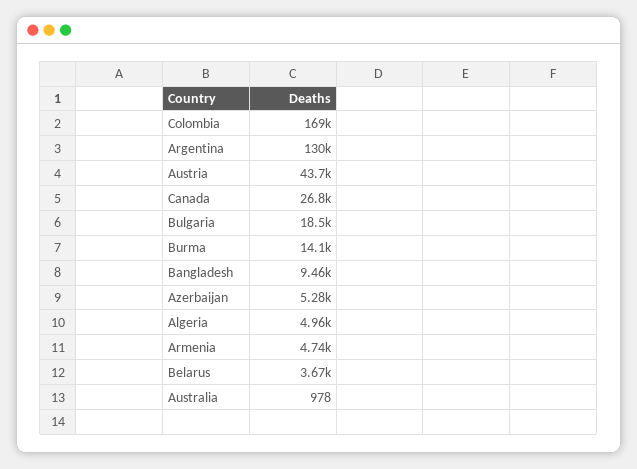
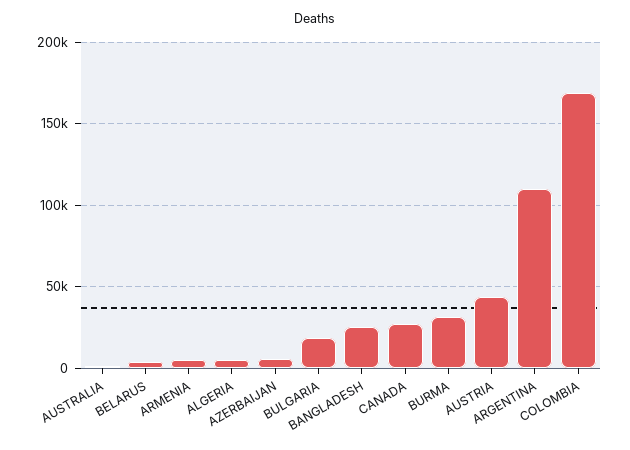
Argentina: 130000 -> 110000
Burma: 14100 -> 30000
Bangladesh: 9460 -> 25000

